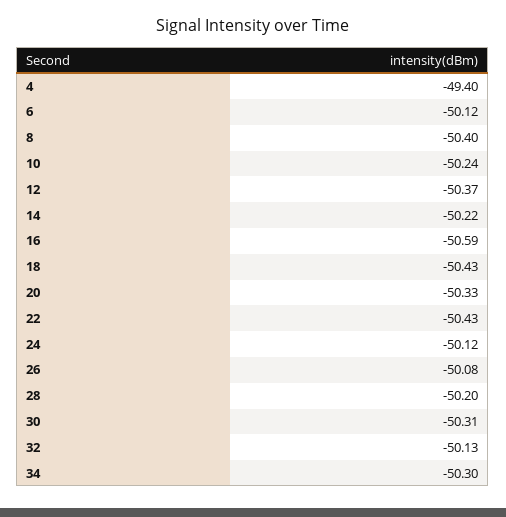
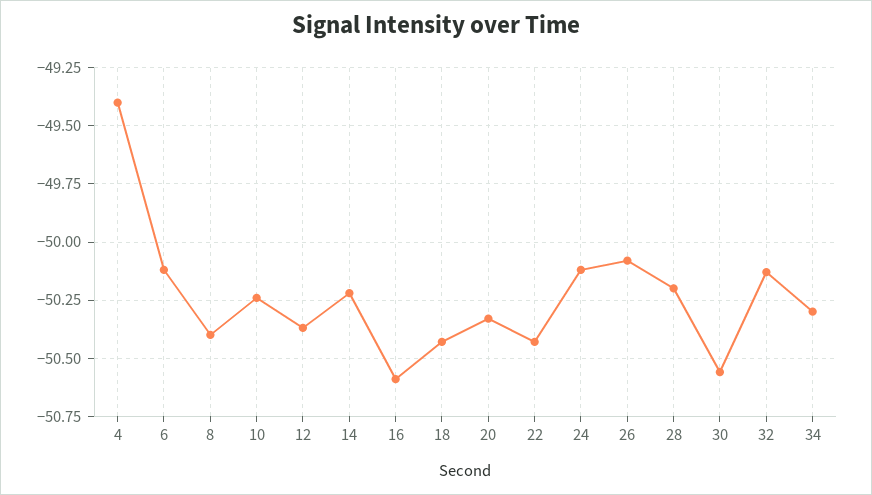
30: -50.31 -> -50.55

